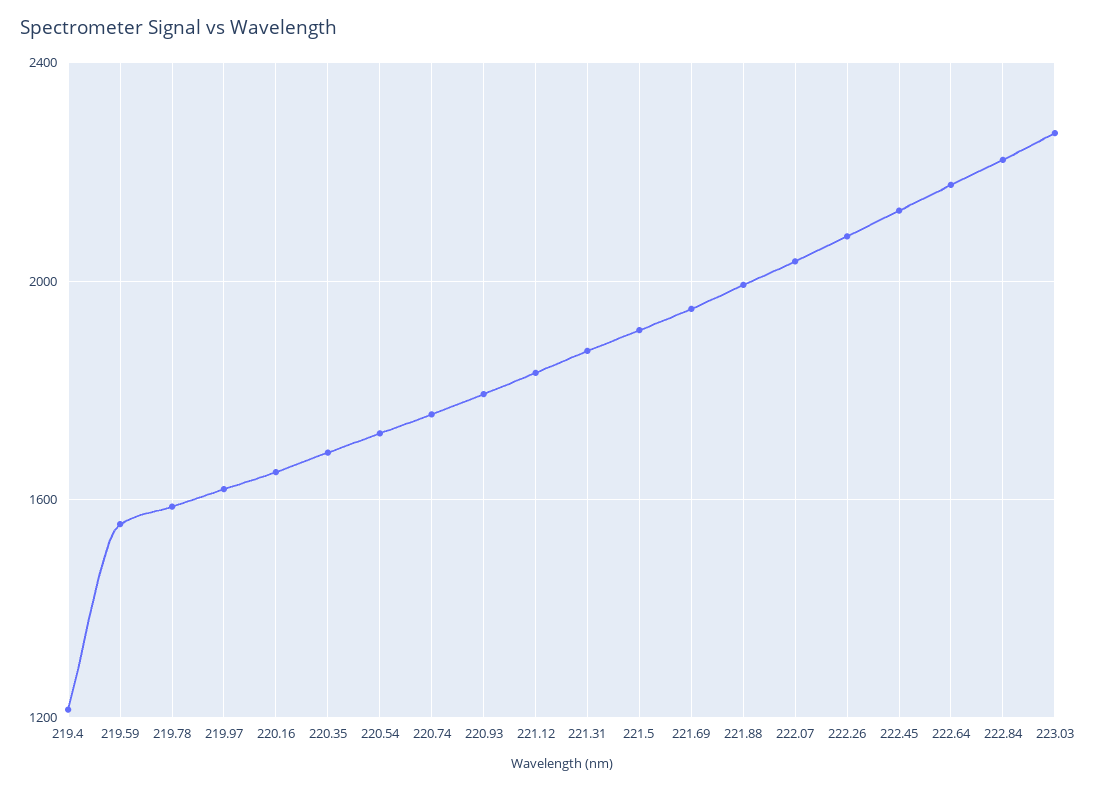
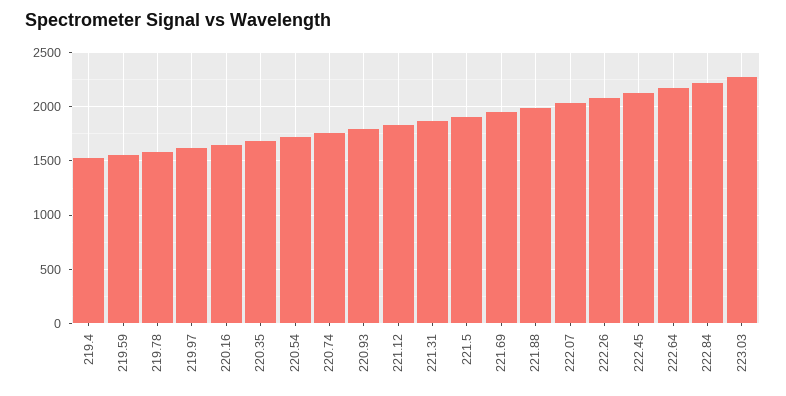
219.4: 1200 -> 1500

